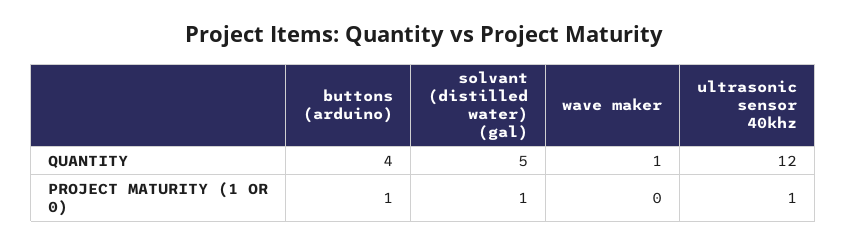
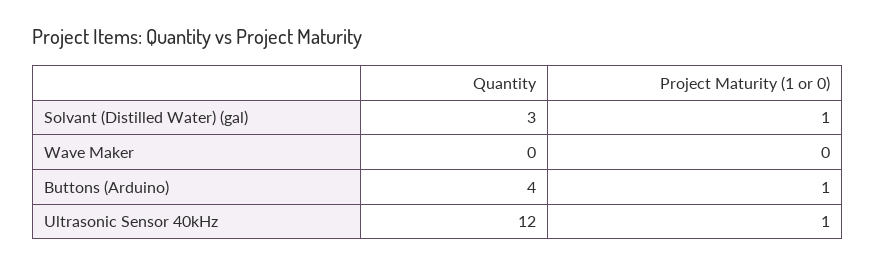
solvant (distilled water) (gal), QUANTITY: 5 -> 3
wave maker, QUANTITY: 1 -> 0

